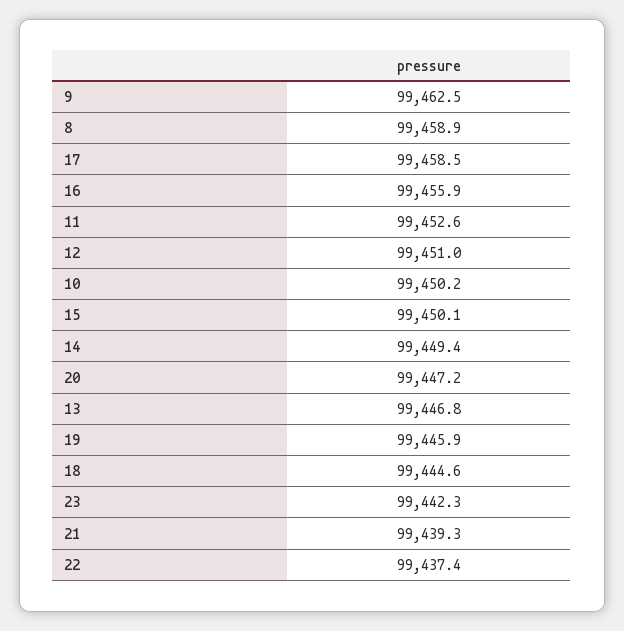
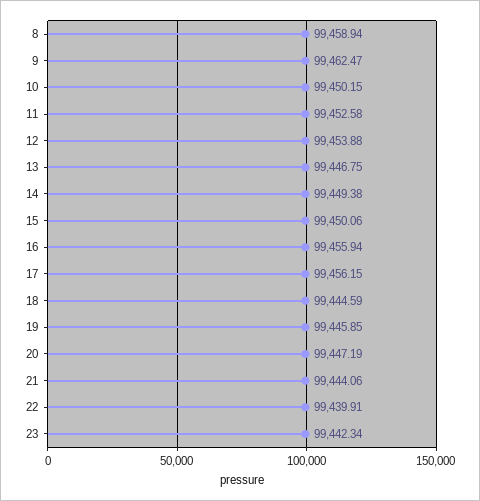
17: 99458.5 -> 99456.15
12: 99451 -> 99453.88
21: 99439.3 -> 99444.06
22: 99437.4 -> 99439.91

